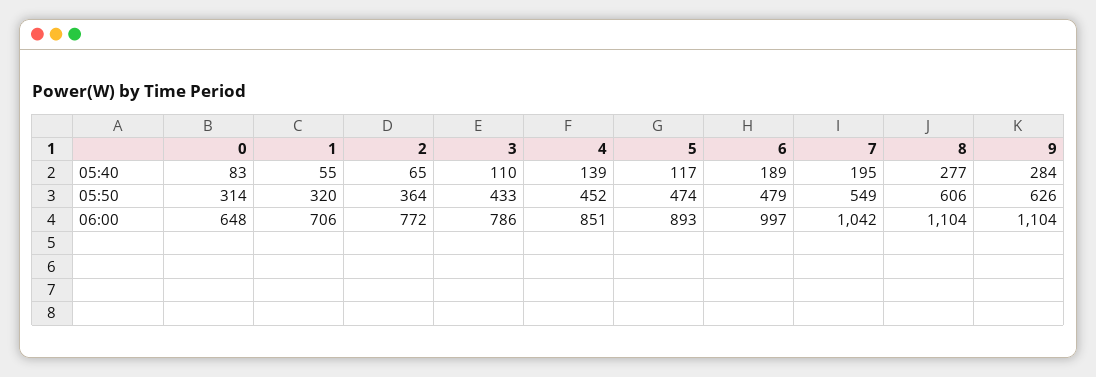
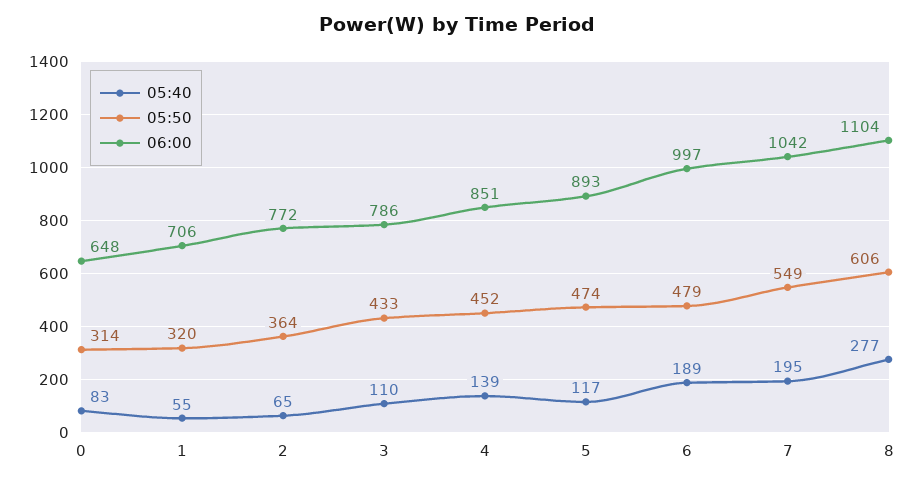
05:40, 9: 284 -> none
05:50, 9: 626 -> none
06:00, 9: 1104 -> none

